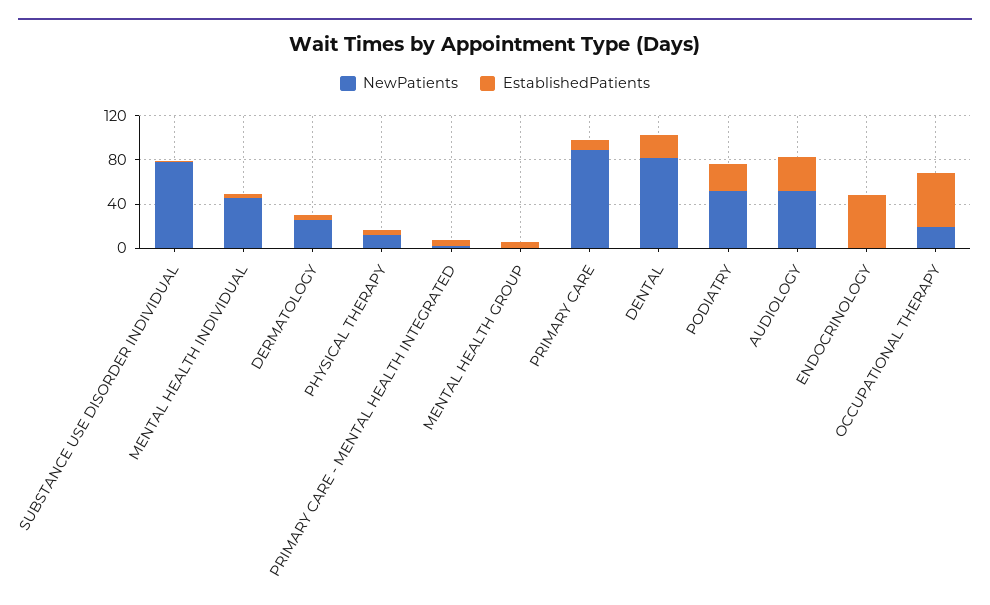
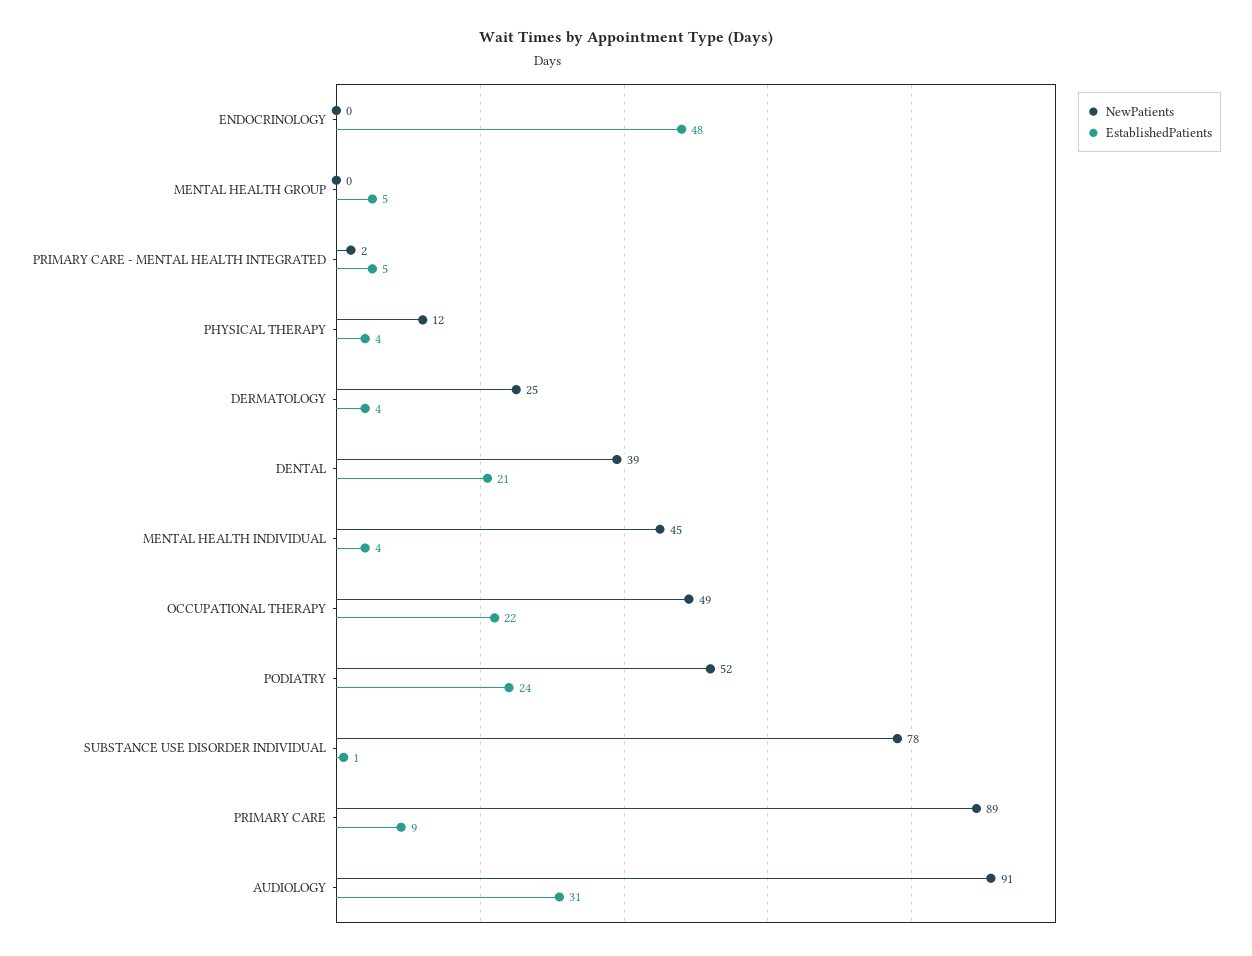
NewPatients, DENTAL: 80 -> 39
NewPatients, AUDIOLOGY: 50 -> 91
NewPatients, OCCUPATIONAL THERAPY: 20 -> 49
EstablishedPatients, OCCUPATIONAL THERAPY: 50 -> 22

